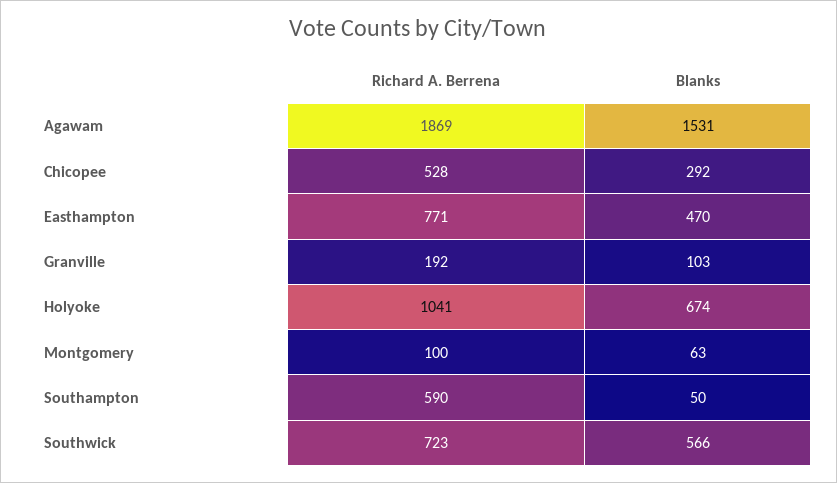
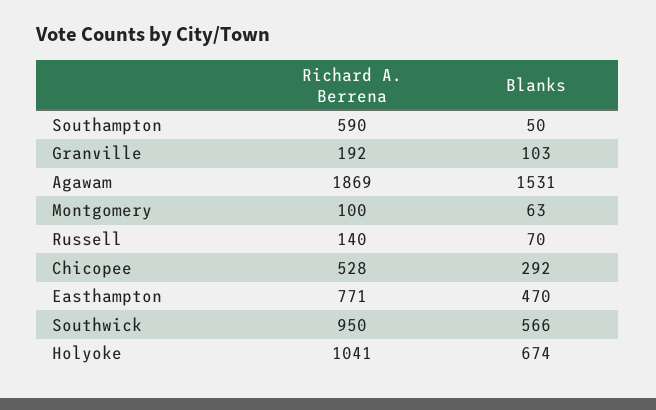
Richard A. Berrena, Southwick: 723 -> 950
Richard A. Berrena, Russell: none -> 140
Blanks, Russell: none -> 70

